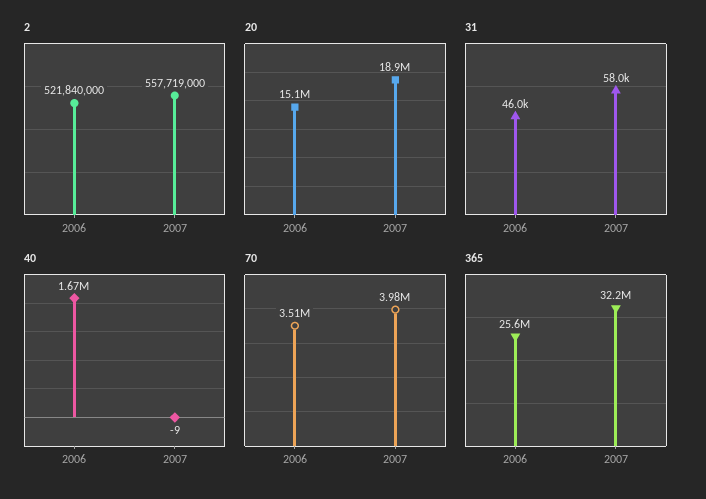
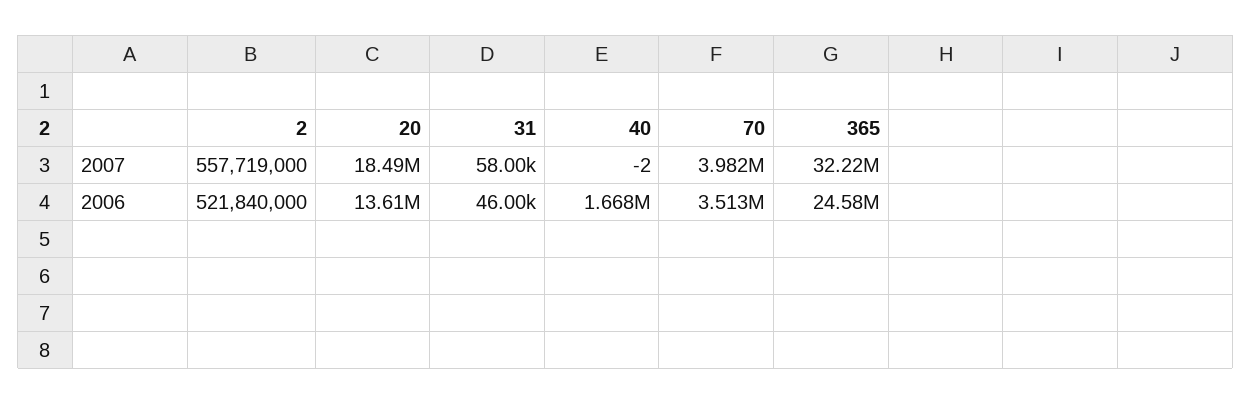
20, 2006: 15100000 -> 13610000
20, 2007: 18900000 -> 18490000
40, 2007: -9 -> -2
365, 2006: 25600000 -> 24580000

